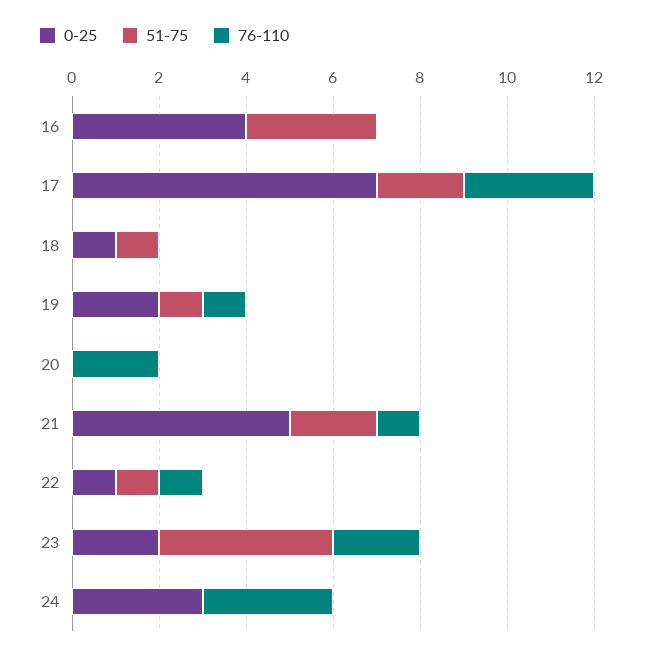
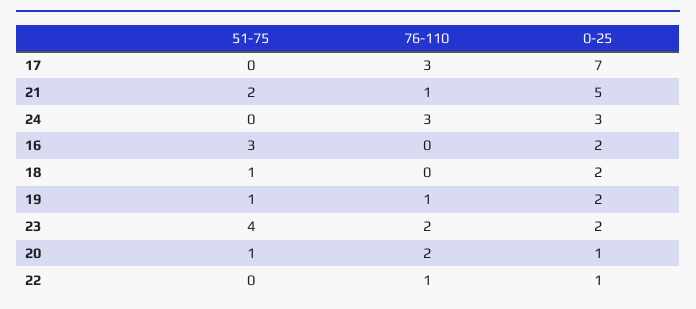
0-25, 16: 4 -> 2
51-75, 17: 2 -> 0
0-25, 18: 1 -> 2
0-25, 20: 0 -> 1
51-75, 20: 0 -> 1
51-75, 22: 1 -> 0

